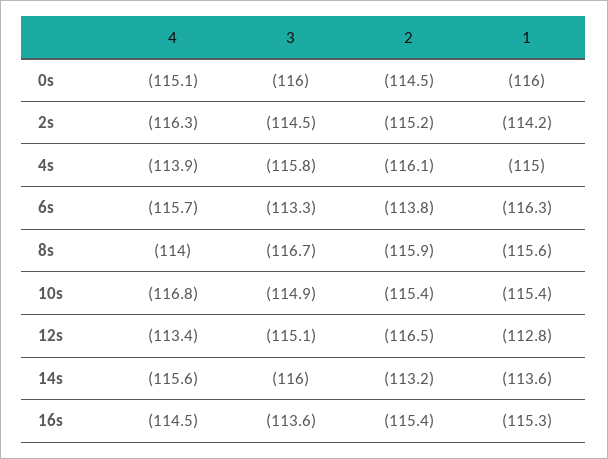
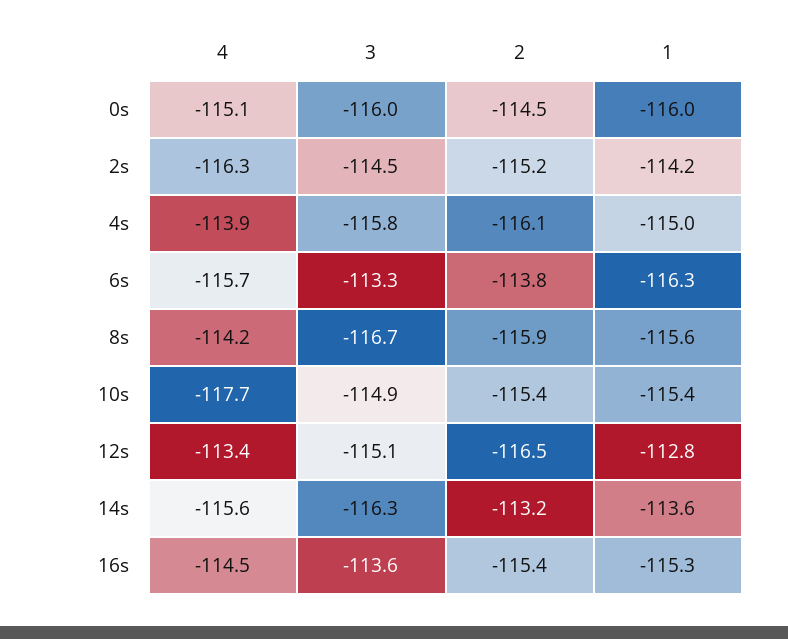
4, 8s: -114 -> -114.2
4, 10s: -116.8 -> -117.7
3, 14s: -116 -> -116.3

